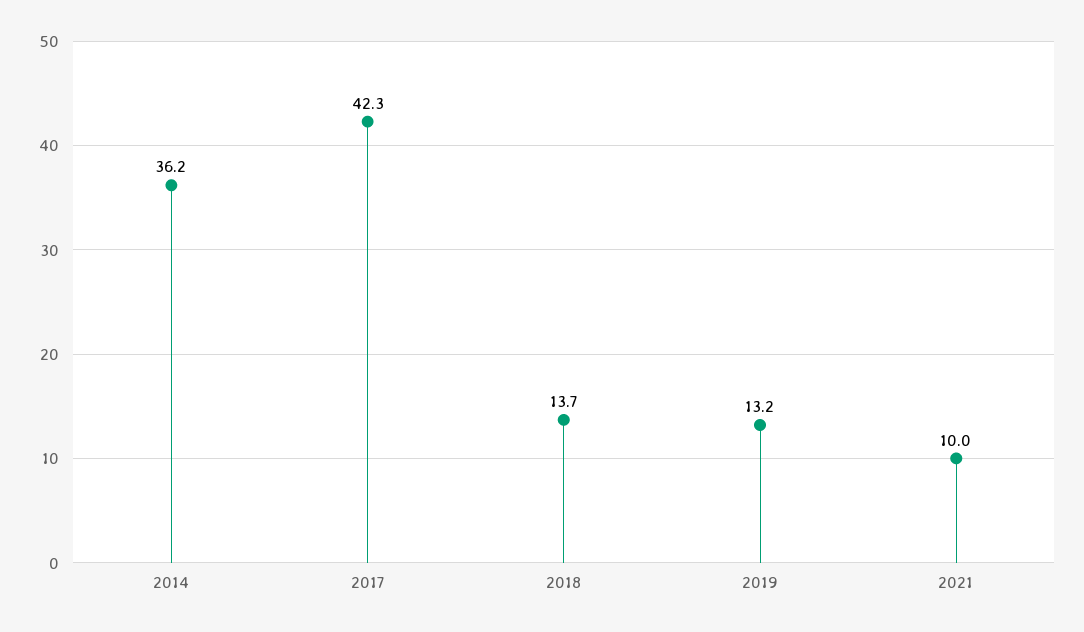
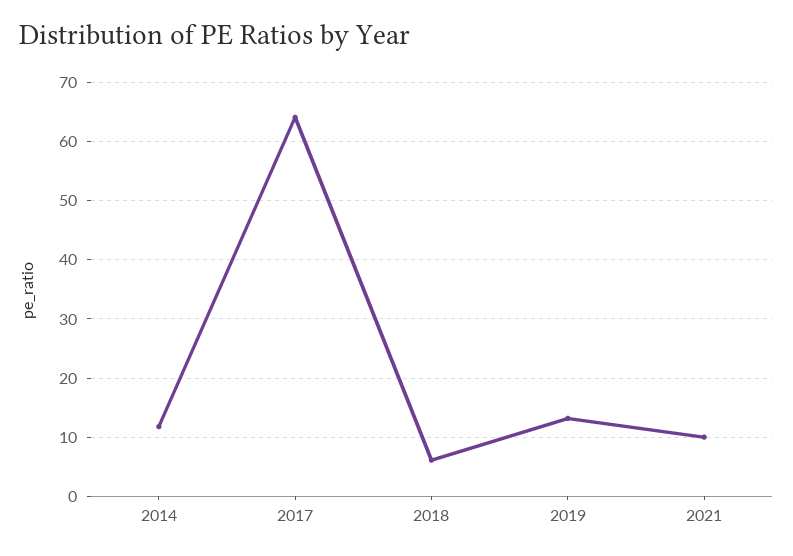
2014: 36.2 -> 12
2017: 42.3 -> 64
2018: 13.7 -> 6

